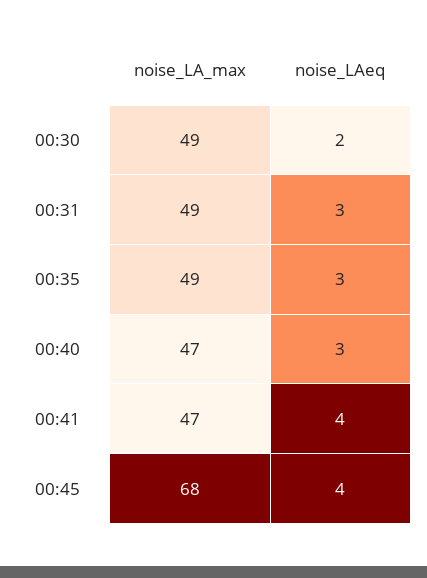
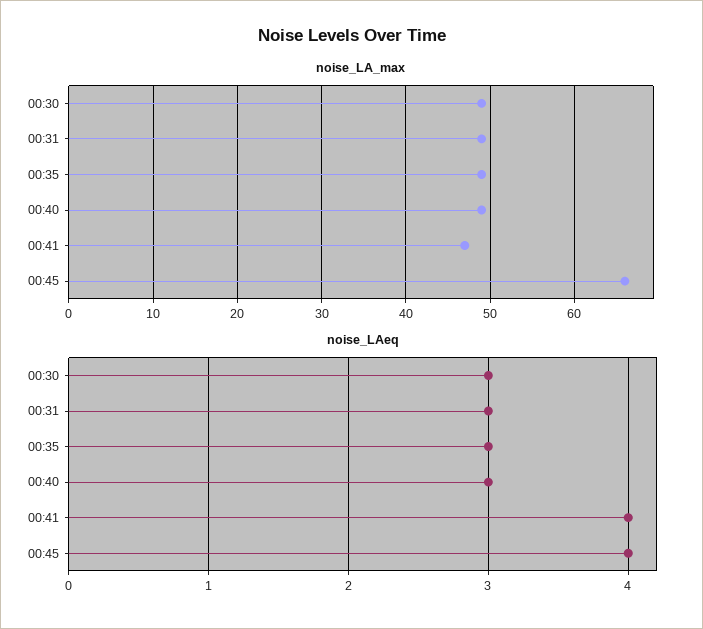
noise_LAeq, 00:30: 2 -> 3
noise_LA_max, 00:40: 47 -> 49
noise_LA_max, 00:45: 68 -> 66

